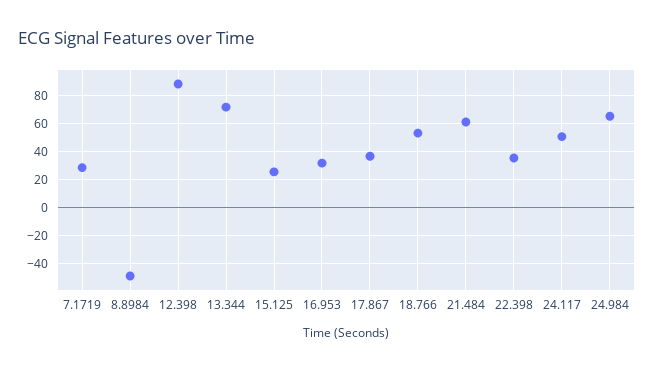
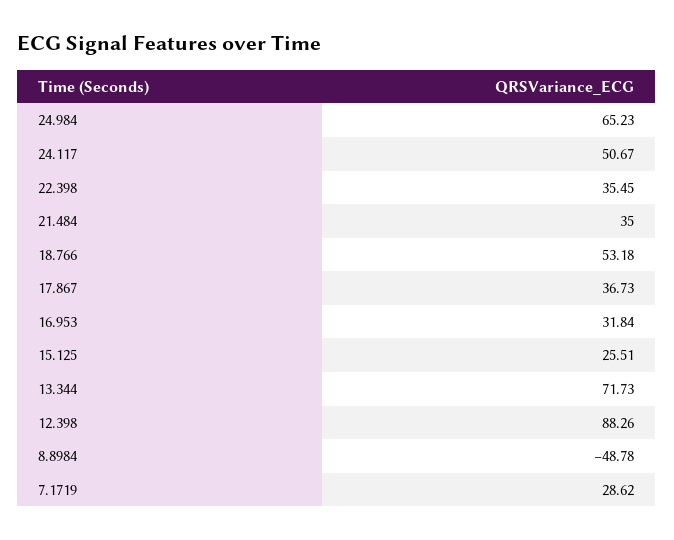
21.484: 60 -> 35

